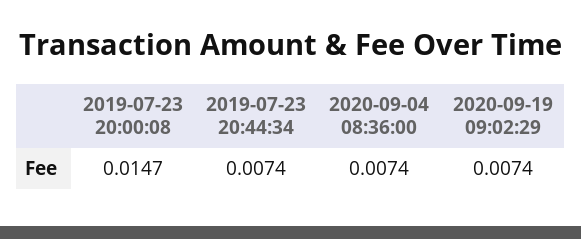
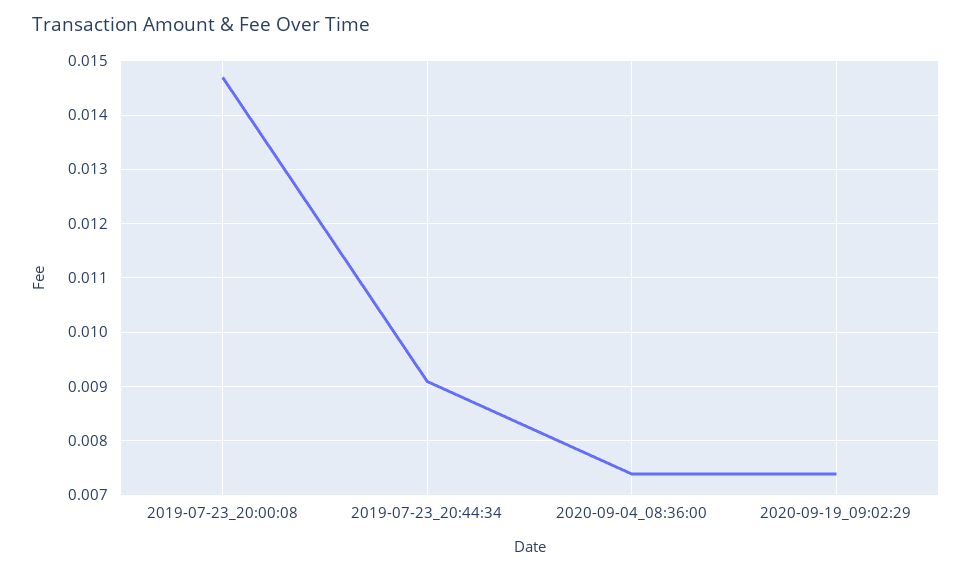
2019-07-23 20:44:34: 0.0074 -> 0.009

